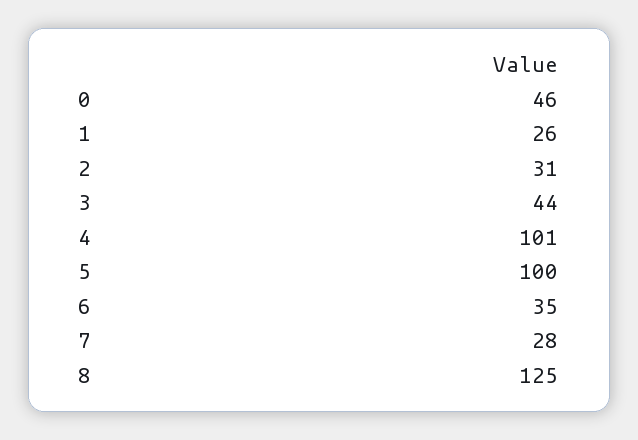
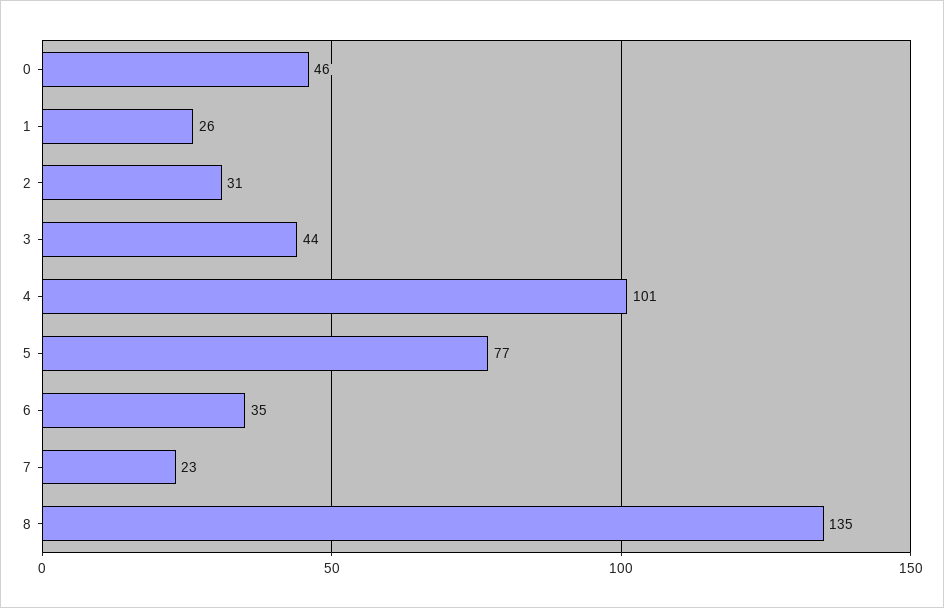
5: 100 -> 77
7: 28 -> 23
8: 125 -> 135

